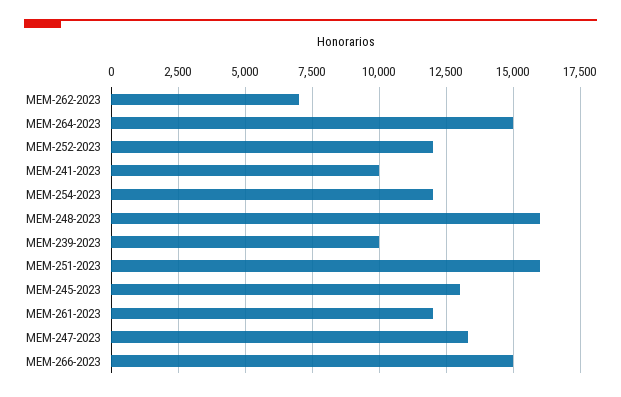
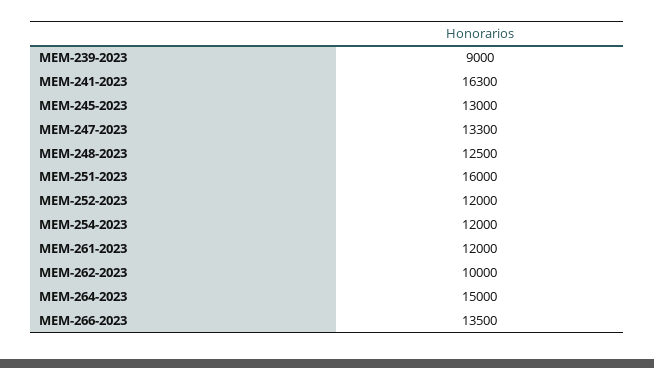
MEM-262-2023: 7000 -> 10000
MEM-241-2023: 10000 -> 16300
MEM-248-2023: 16000 -> 12500
MEM-239-2023: 10000 -> 9000
MEM-266-2023: 15000 -> 13500

